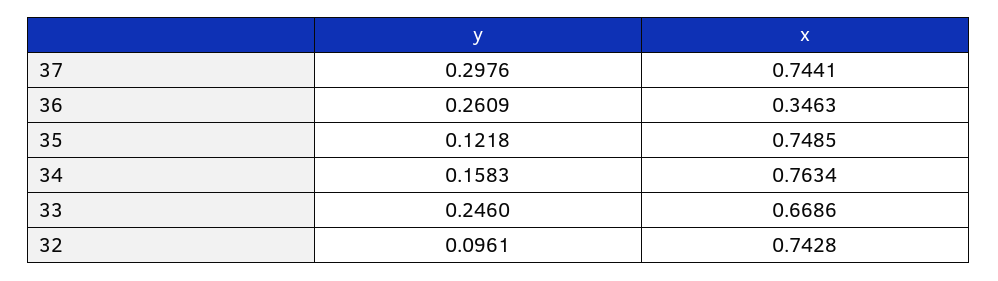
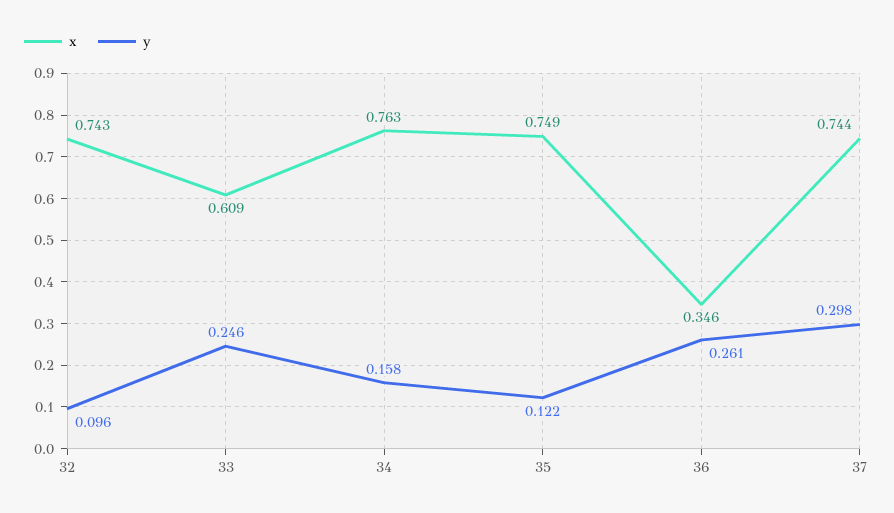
x, 33: 0.6686 -> 0.609

